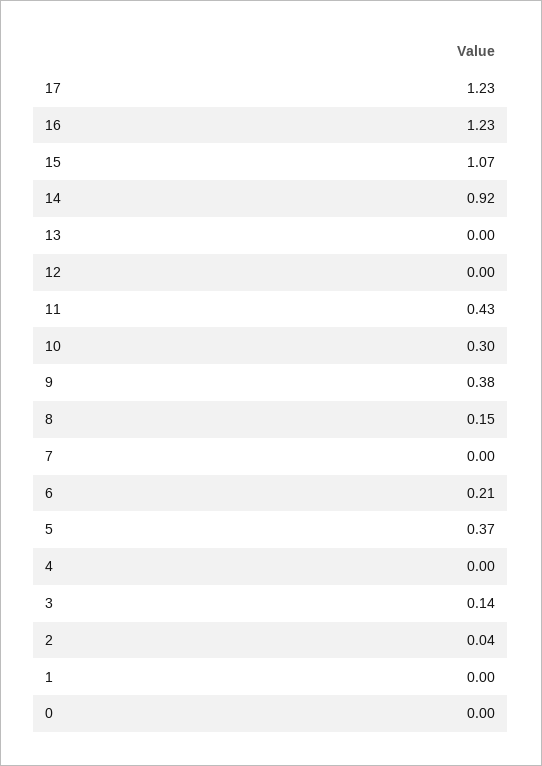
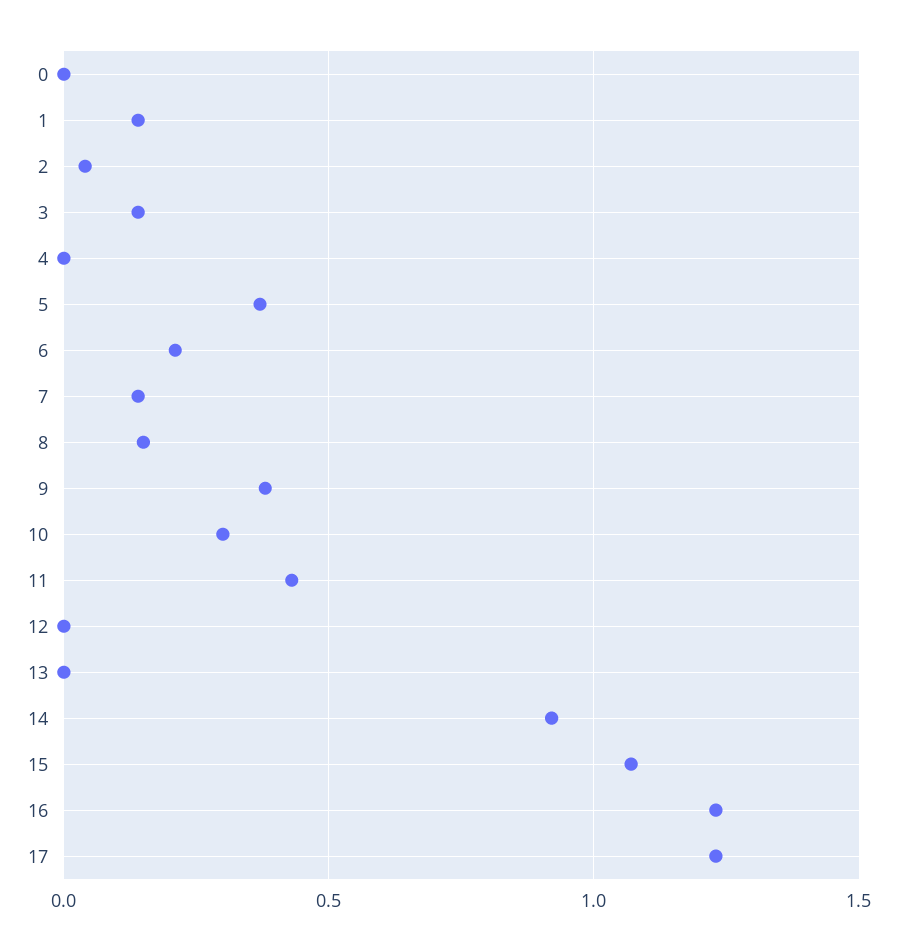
7: 0 -> 0.15
1: 0 -> 0.15

